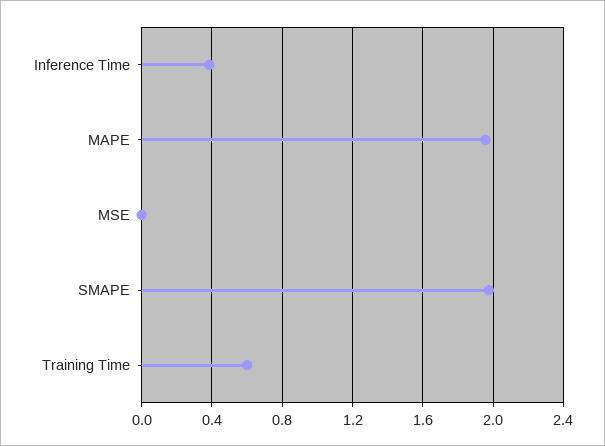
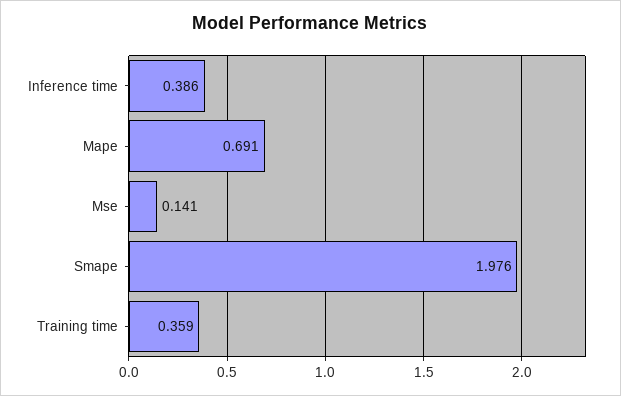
MAPE: 1.95 -> 0.691
MSE: 0 -> 0.141
Training Time: 0.6 -> 0.359

